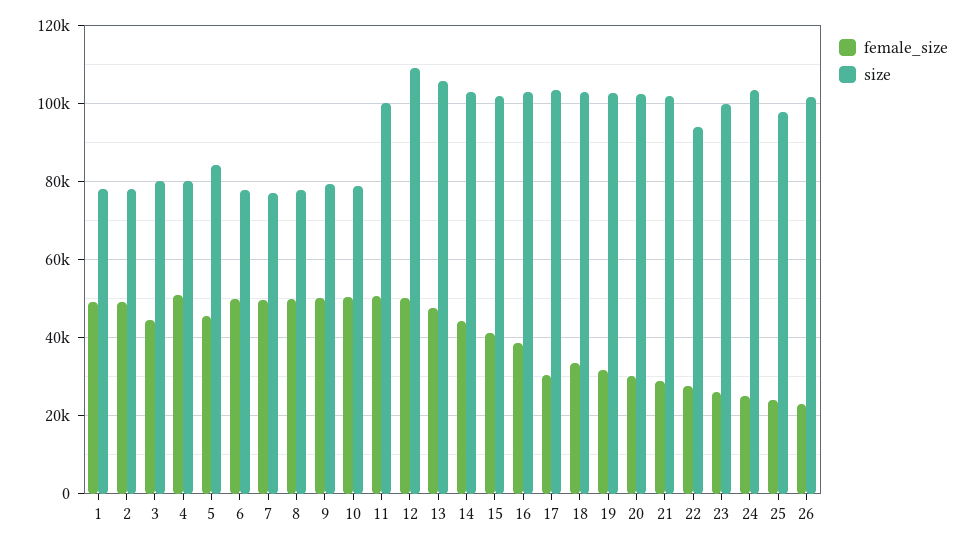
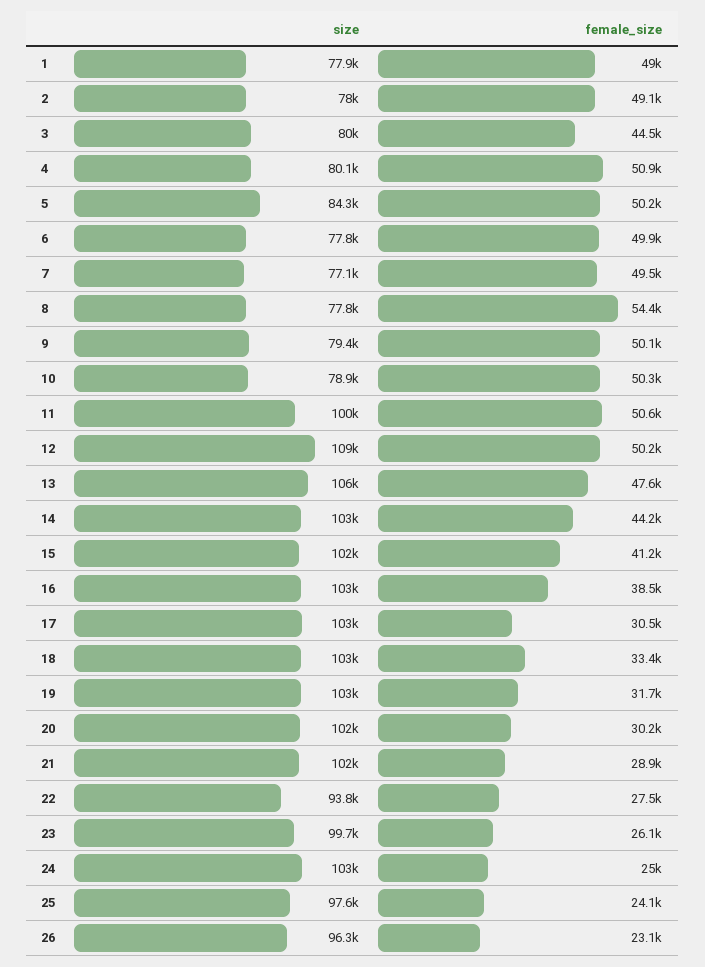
female_size, 5: 46000 -> 50200
female_size, 8: 50000 -> 54400
size, 26: 102000 -> 96300

